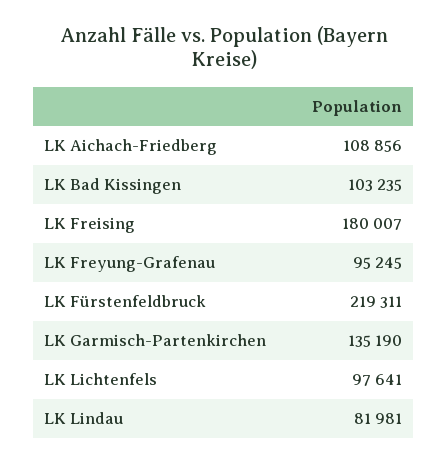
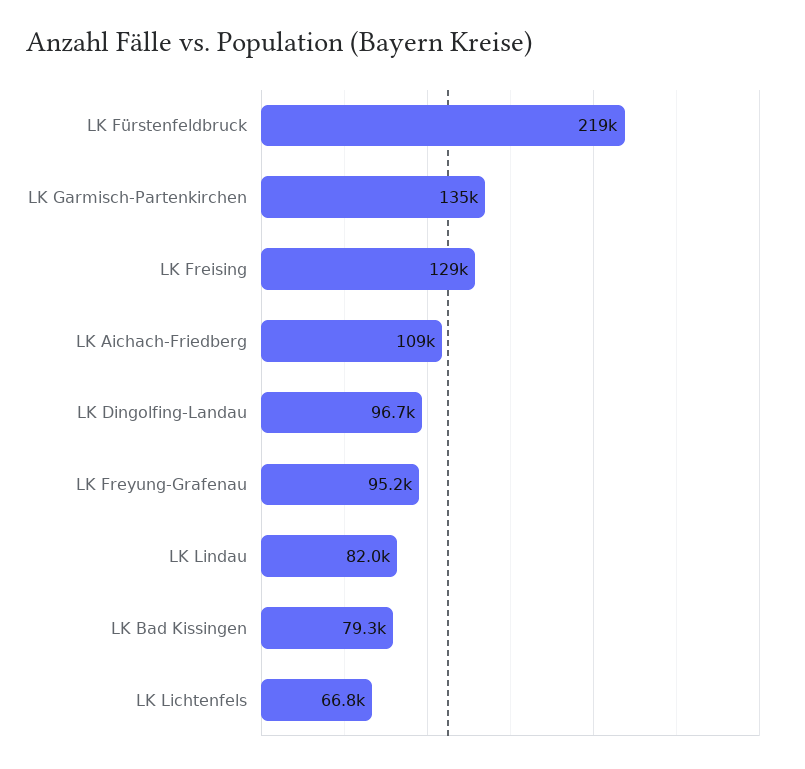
LK Bad Kissingen: 103235 -> 79300
LK Freising: 180007 -> 129000
LK Lichtenfels: 97641 -> 66800
LK Dingolfing-Landau: none -> 96700

